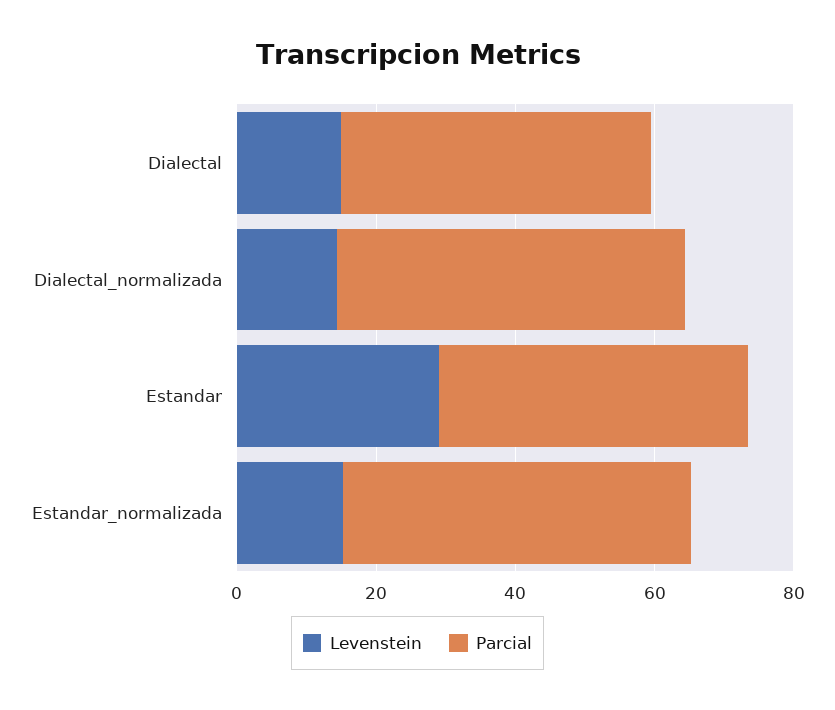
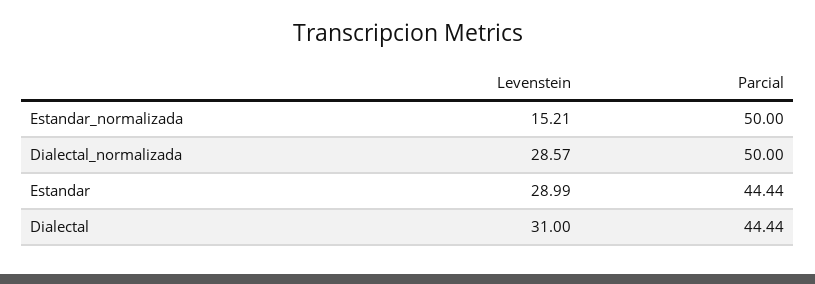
Levenstein, Dialectal: 15 -> 31
Levenstein, Dialectal_normalizada: 15 -> 28.57

